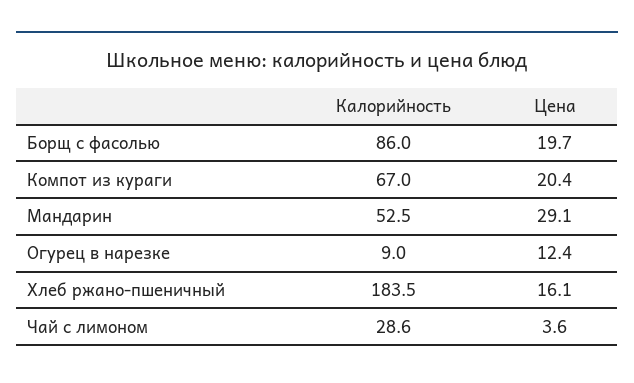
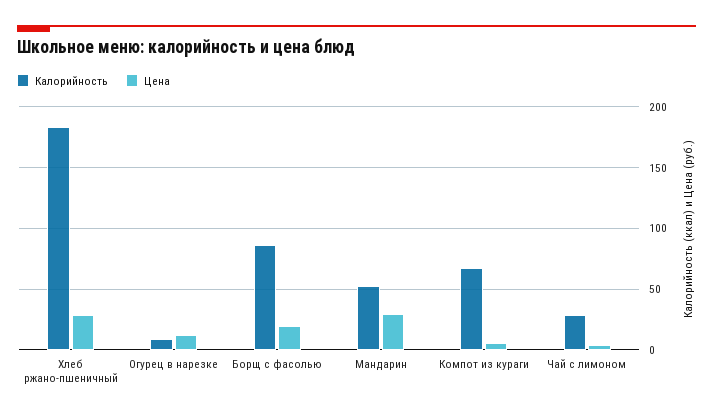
Цена, Компот из кураги: 20.4 -> 5
Цена, Хлеб ржано-пшеничный: 16.1 -> 30

